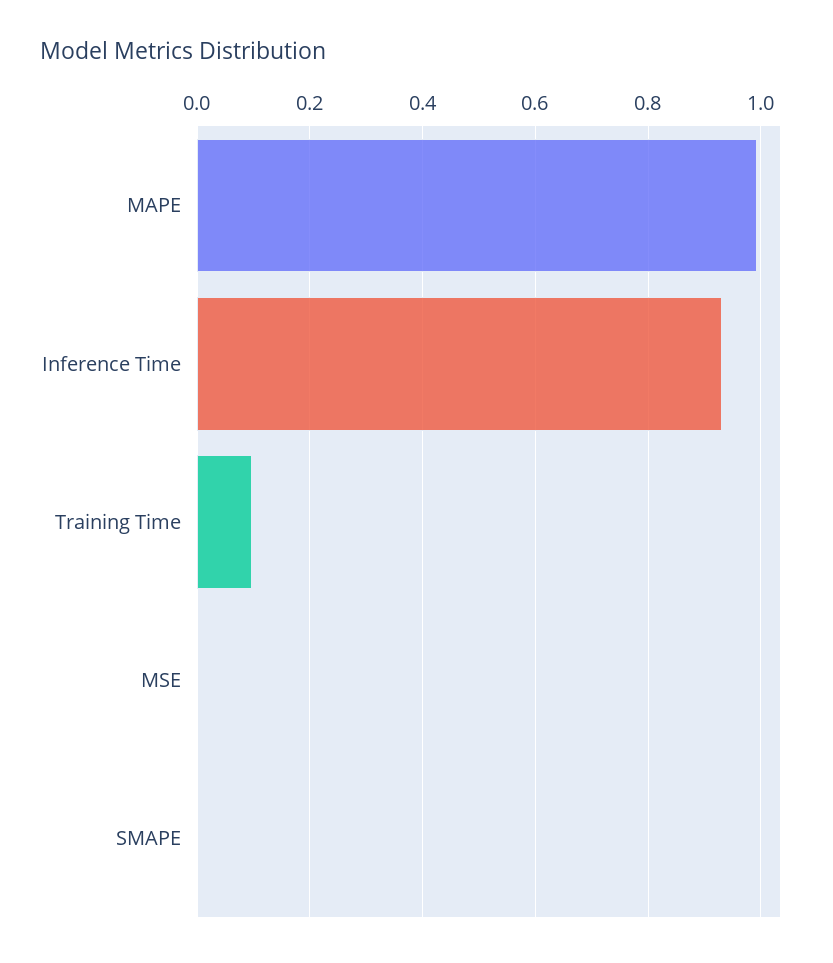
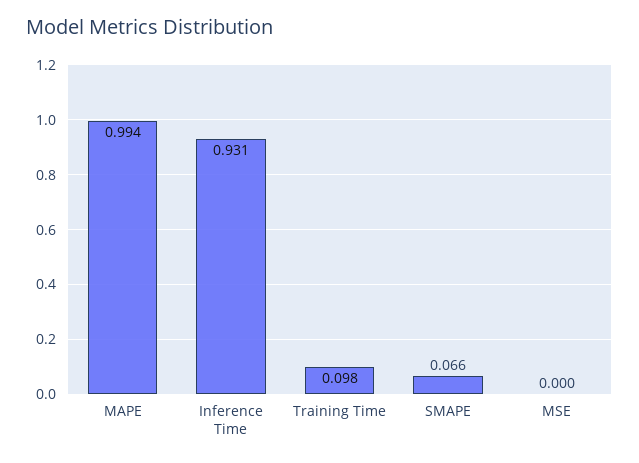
SMAPE: 0 -> 0.066

